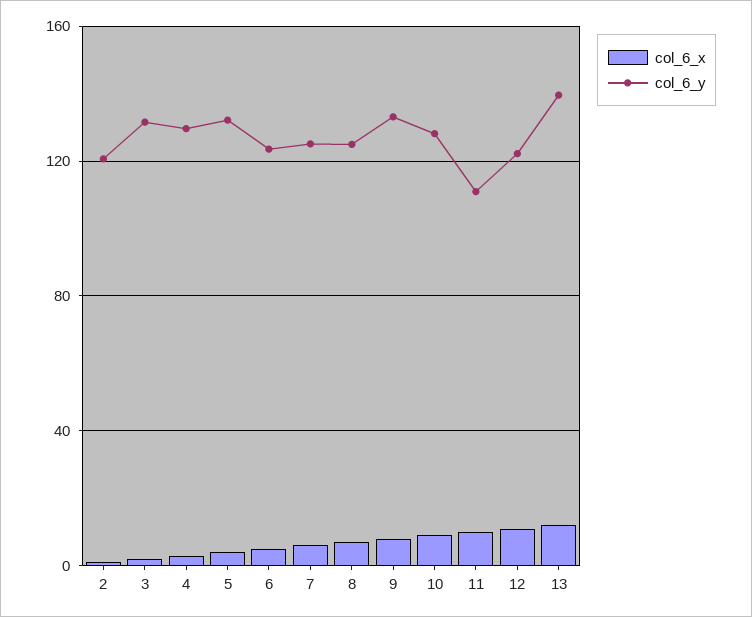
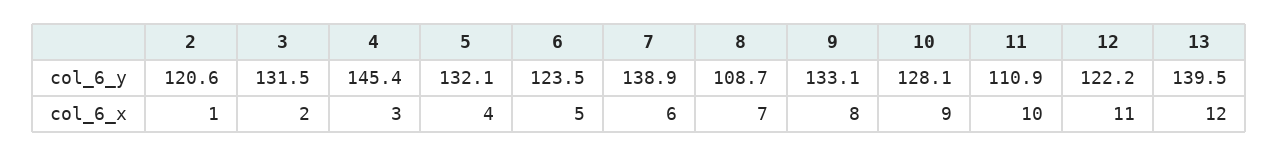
col_6_y, 4: 130 -> 145.4
col_6_y, 7: 125 -> 138.9
col_6_y, 8: 125 -> 108.7

